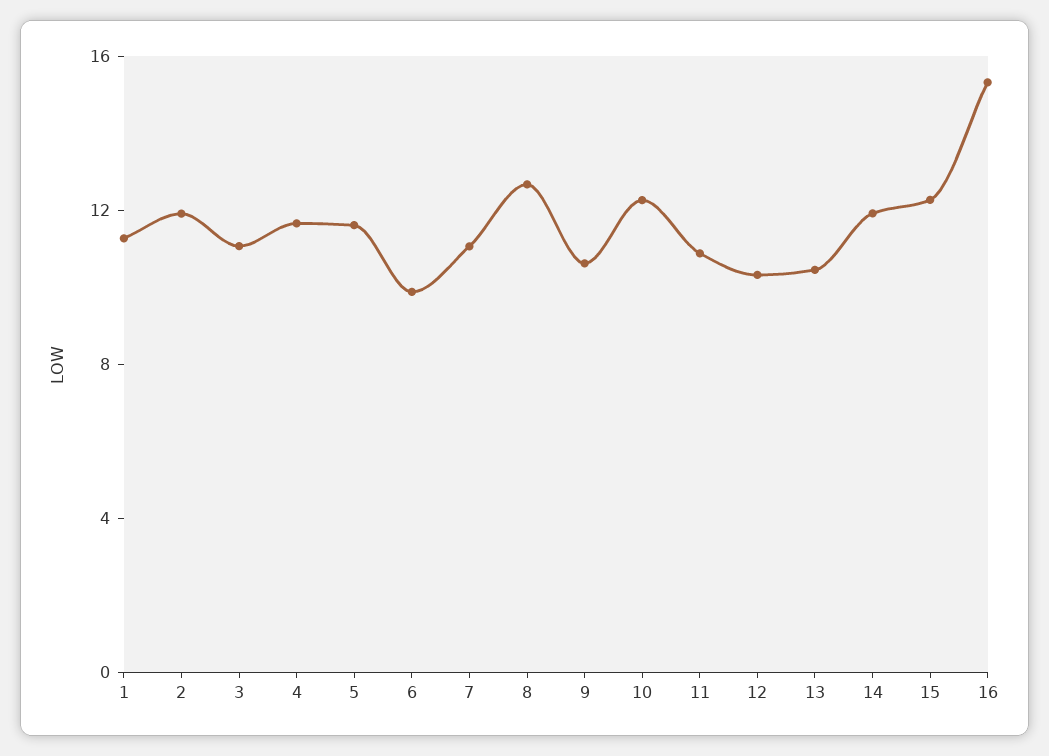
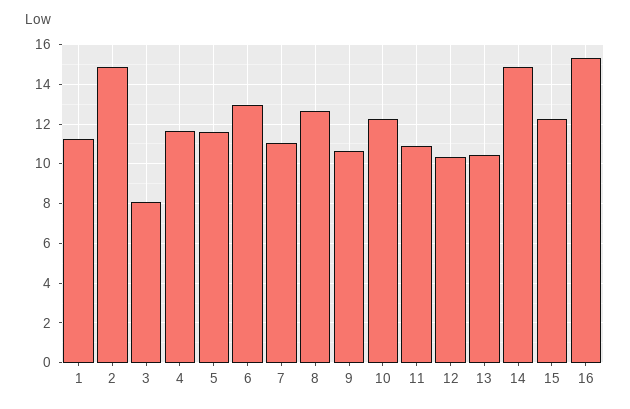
2: 12 -> 15
3: 11 -> 8
6: 10 -> 13
14: 12 -> 15

